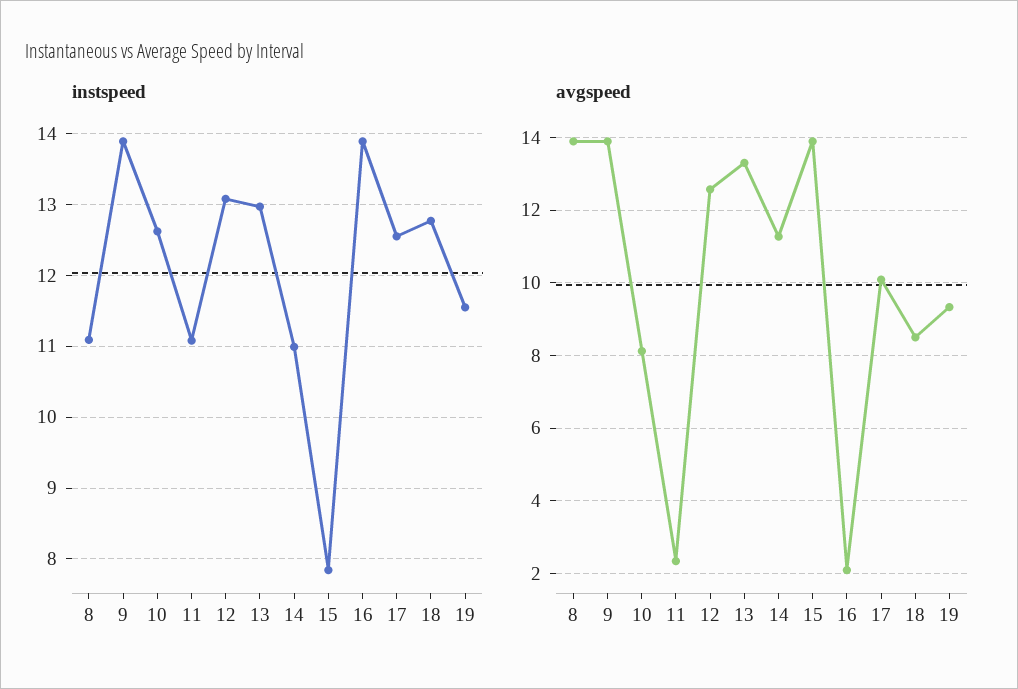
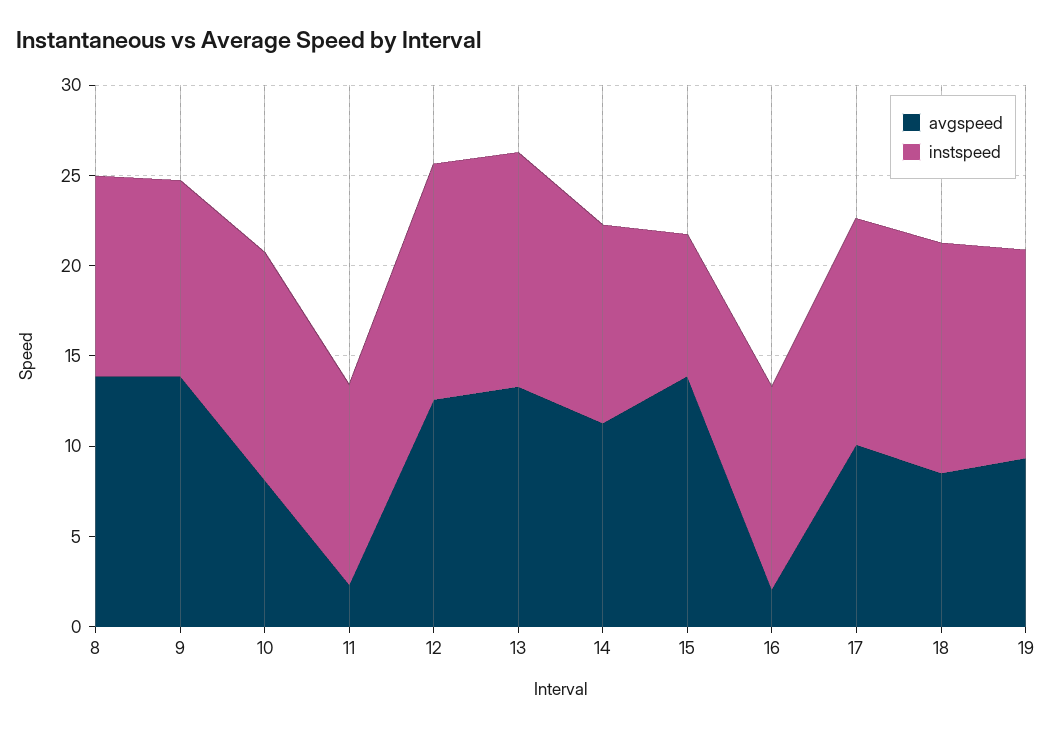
instspeed, 9: 13.9 -> 11
instspeed, 16: 13.9 -> 11

